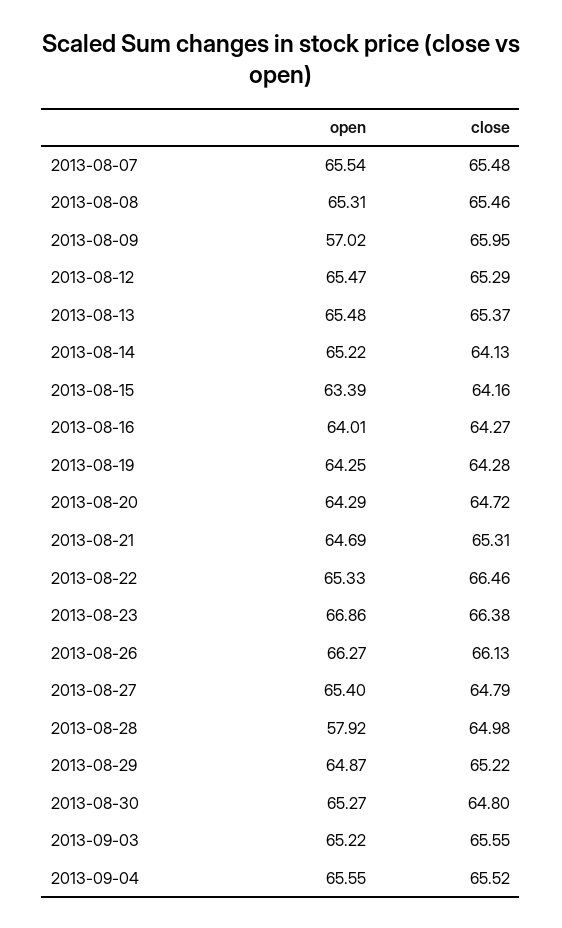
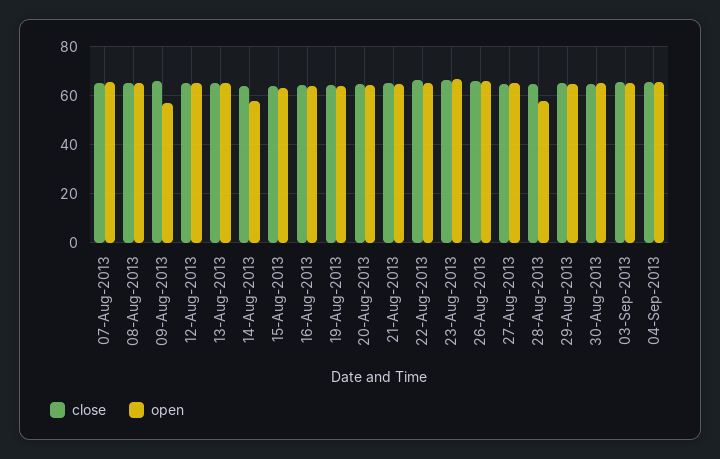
open, 2013-08-14: 65.22 -> 57.5

